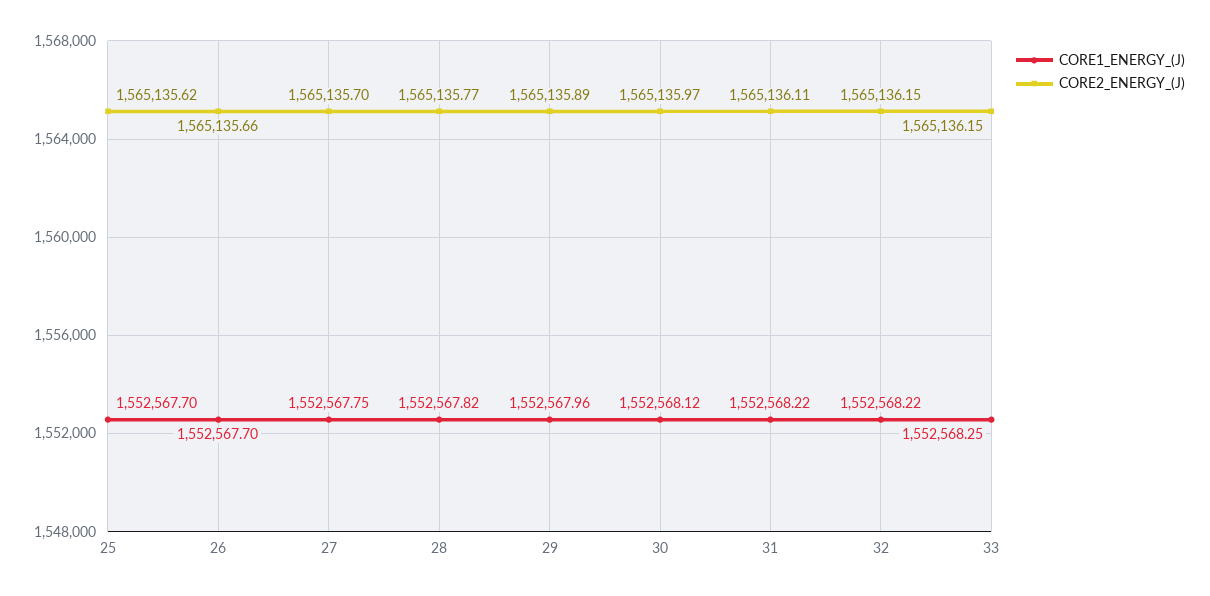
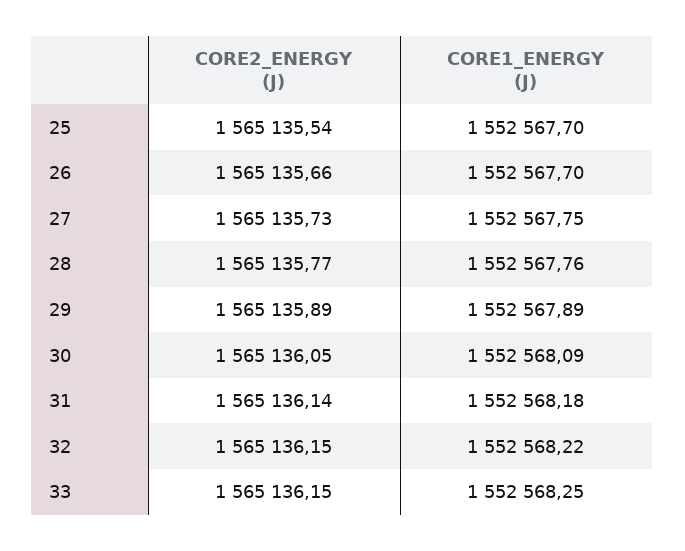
CORE2_ENERGY_(J), 25: 1565135.62 -> 1565135.54
CORE2_ENERGY_(J), 27: 1565135.7 -> 1565135.73
CORE1_ENERGY_(J), 28: 1552567.82 -> 1552567.76
CORE1_ENERGY_(J), 29: 1552567.96 -> 1552567.89
CORE1_ENERGY_(J), 30: 1552568.12 -> 1552568.09
CORE2_ENERGY_(J), 30: 1565135.97 -> 1565136.05
CORE1_ENERGY_(J), 31: 1552568.22 -> 1552568.18
CORE2_ENERGY_(J), 31: 1565136.11 -> 1565136.14

